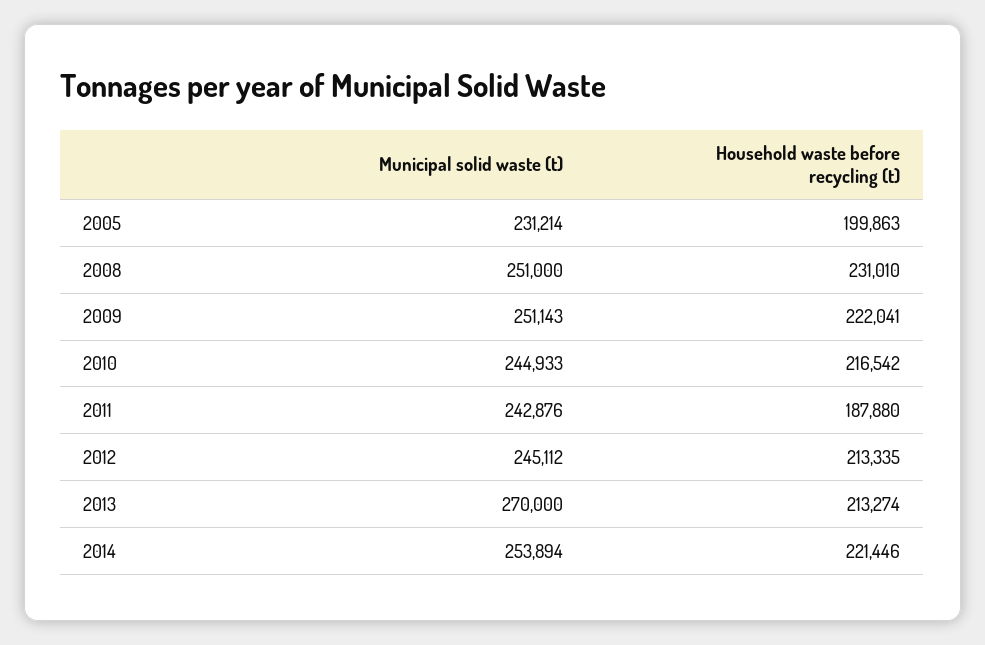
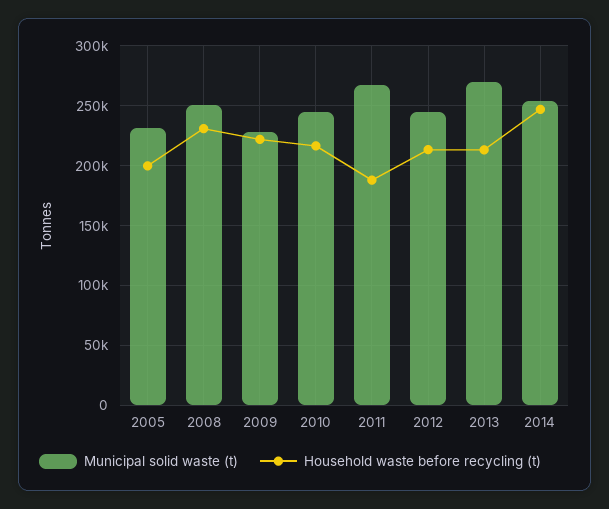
Municipal solid waste (t), 2009: 251143 -> 230000
Municipal solid waste (t), 2011: 242876 -> 270000
Household waste before recycling (t), 2014: 221446 -> 250000

